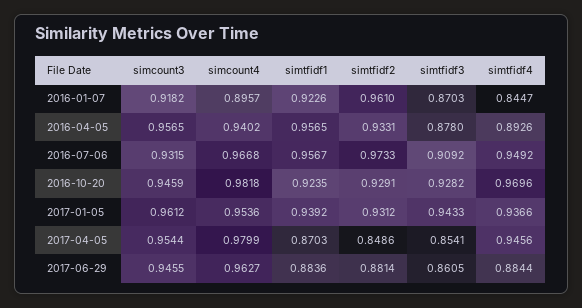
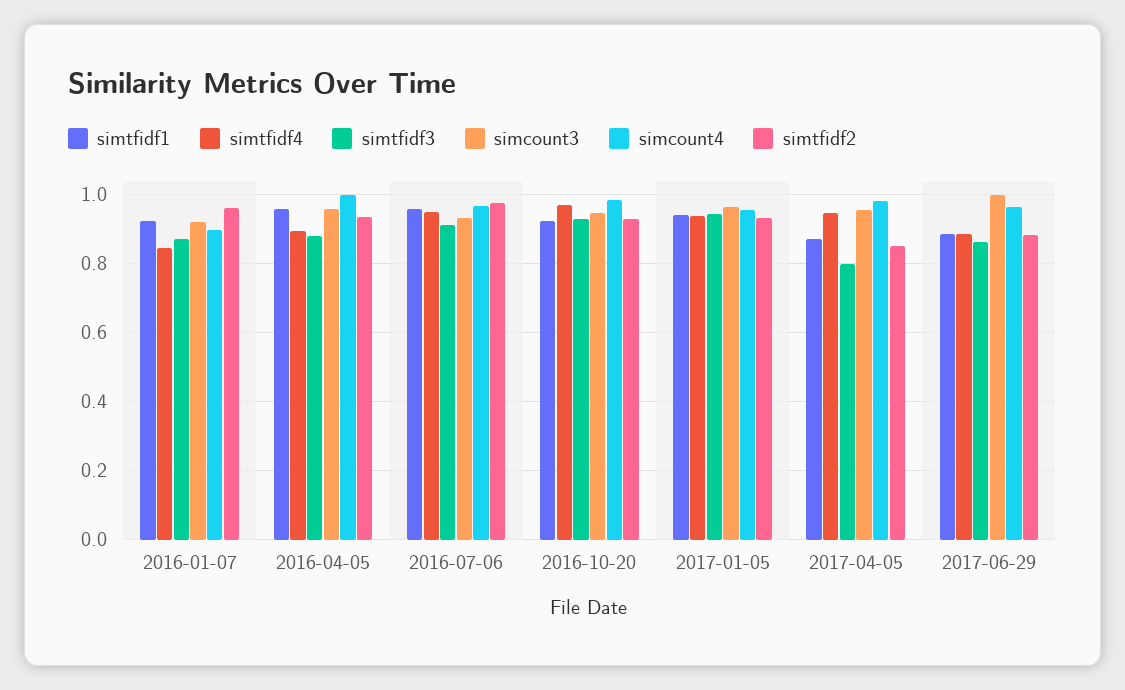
simcount4, 2016-04-05: 0.9402 -> 1
simtfidf3, 2017-04-05: 0.8541 -> 0.8
simcount3, 2017-06-29: 0.9455 -> 1

